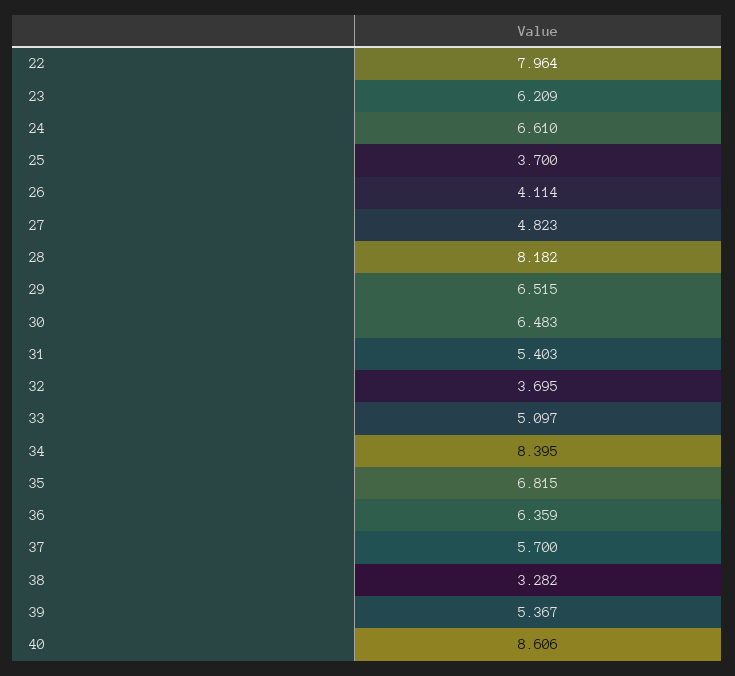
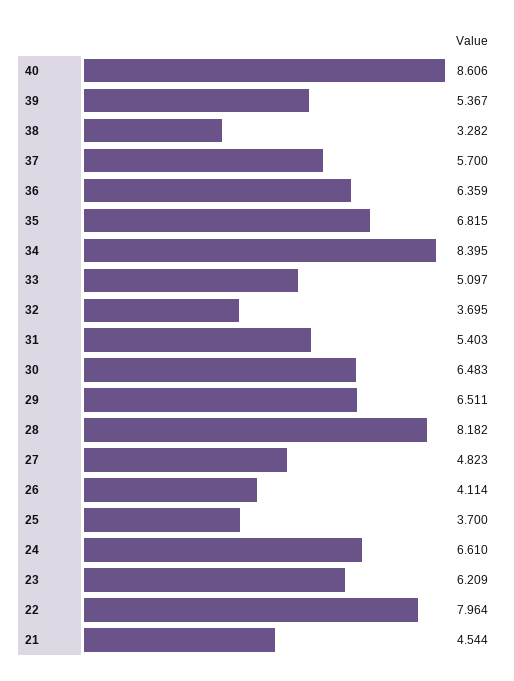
29: 6.515 -> 6.511
21: none -> 4.544

